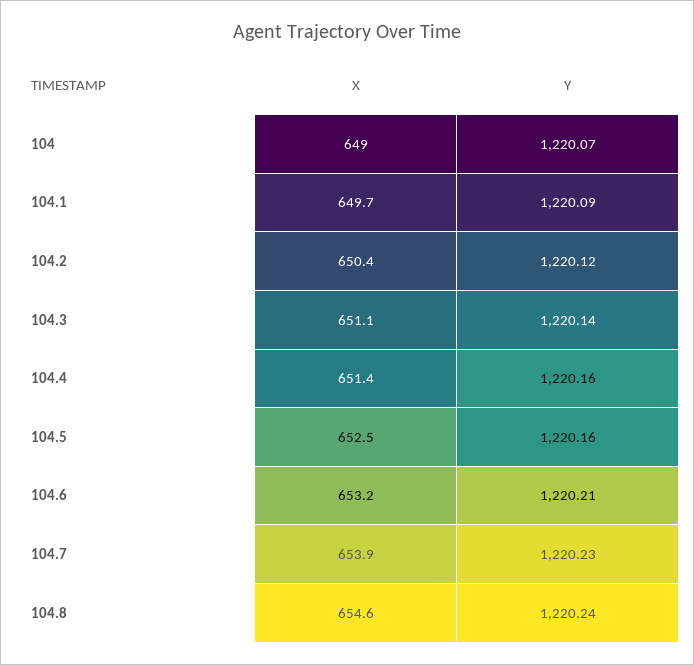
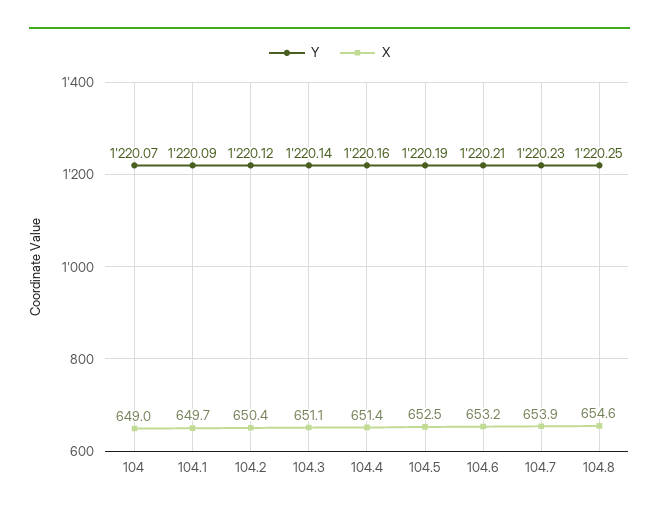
Y, 104.5: 1220.16 -> 1220.19
Y, 104.8: 1220.24 -> 1220.25

